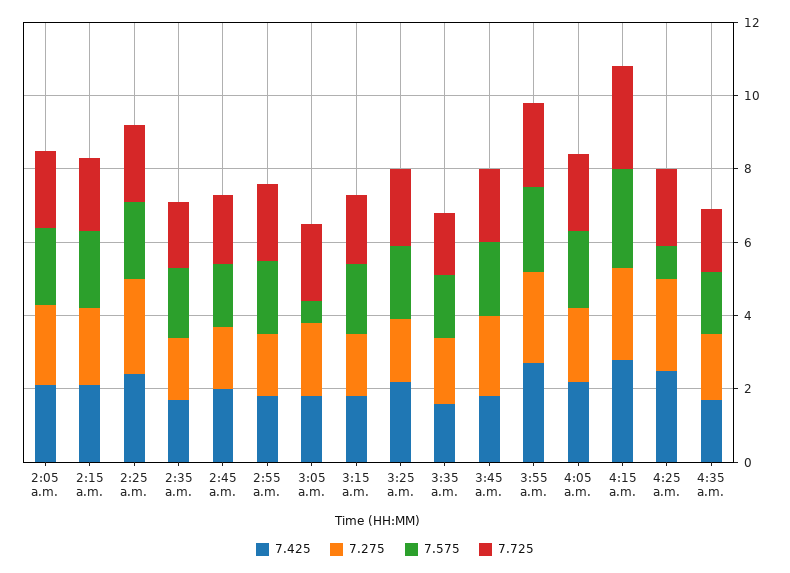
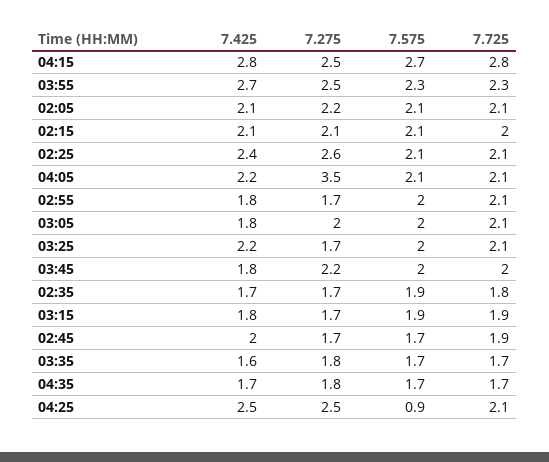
7.575, 3:05 a.m.: 0.5 -> 2
7.275, 4:05 a.m.: 2 -> 3.5

